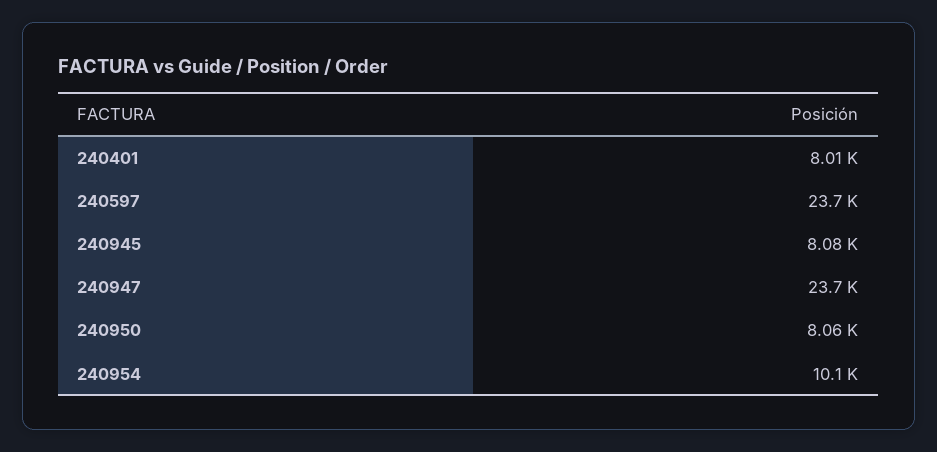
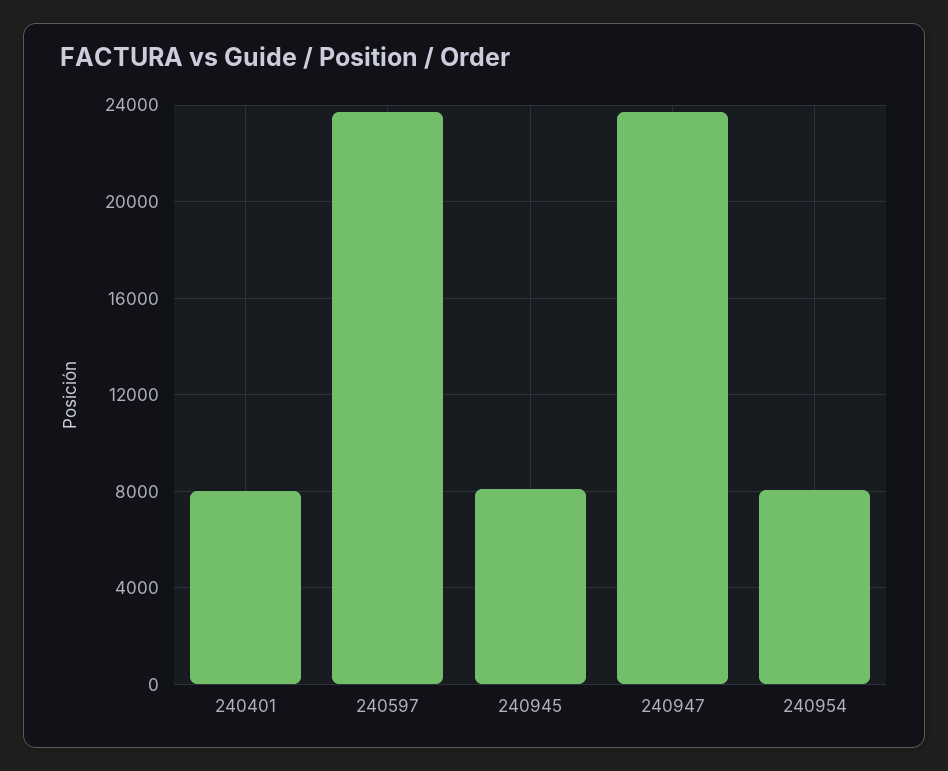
240950: 8060 -> none
240954: 10100 -> 8000

